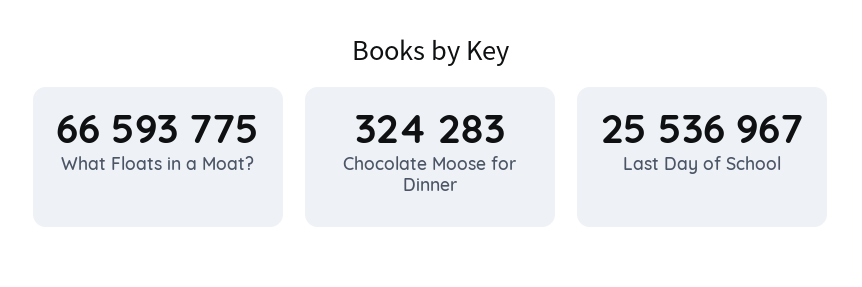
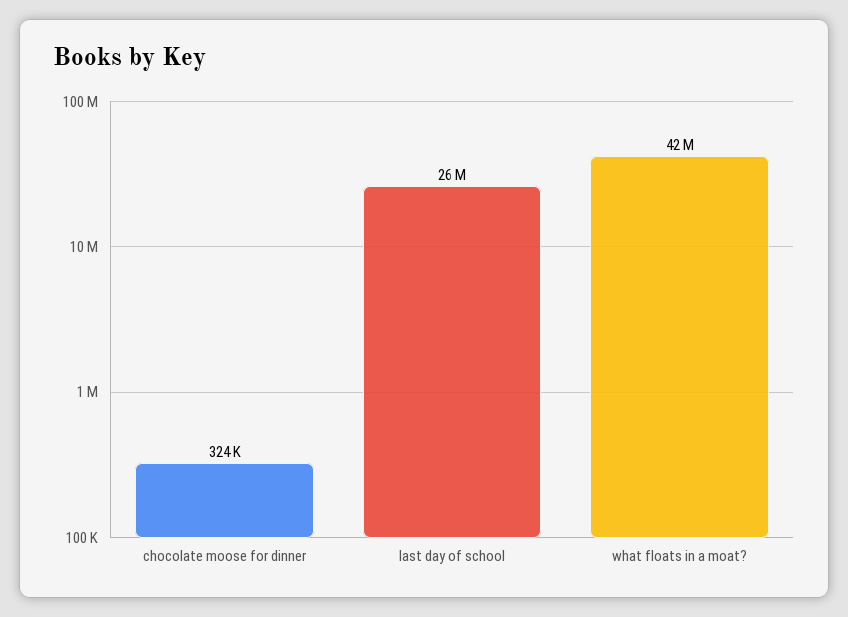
What Floats in a Moat?: 66593775 -> 42000000

